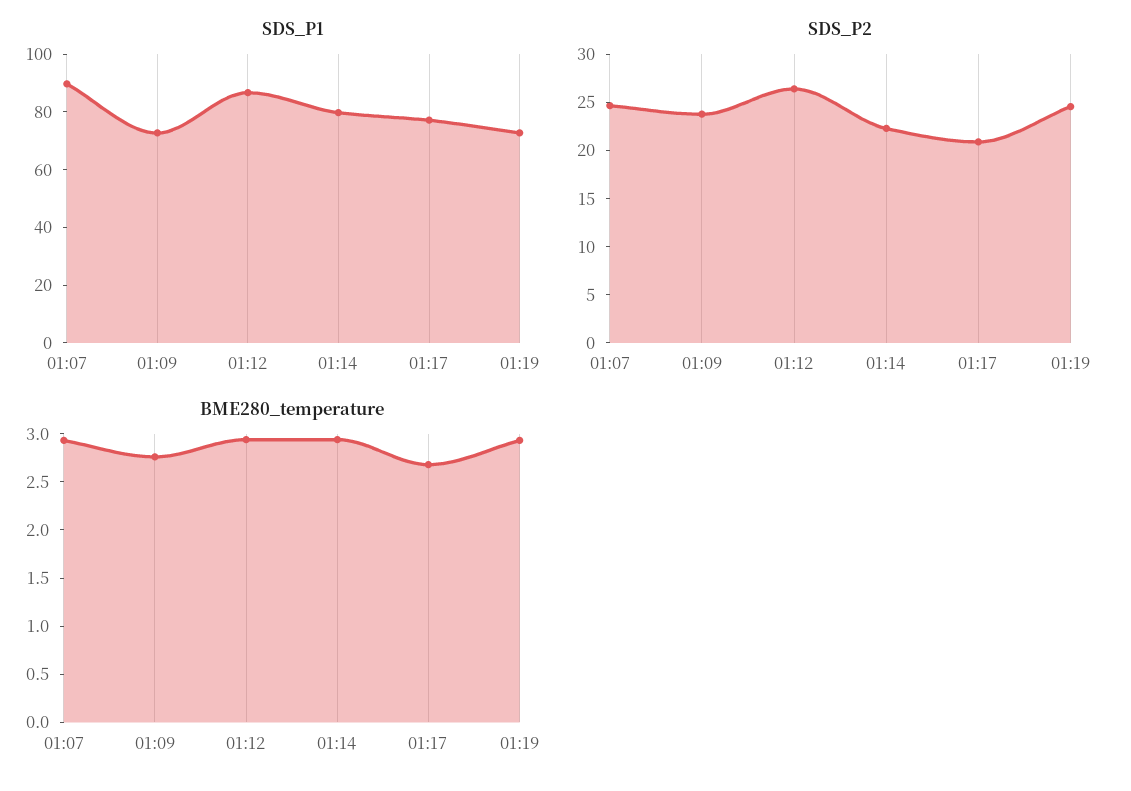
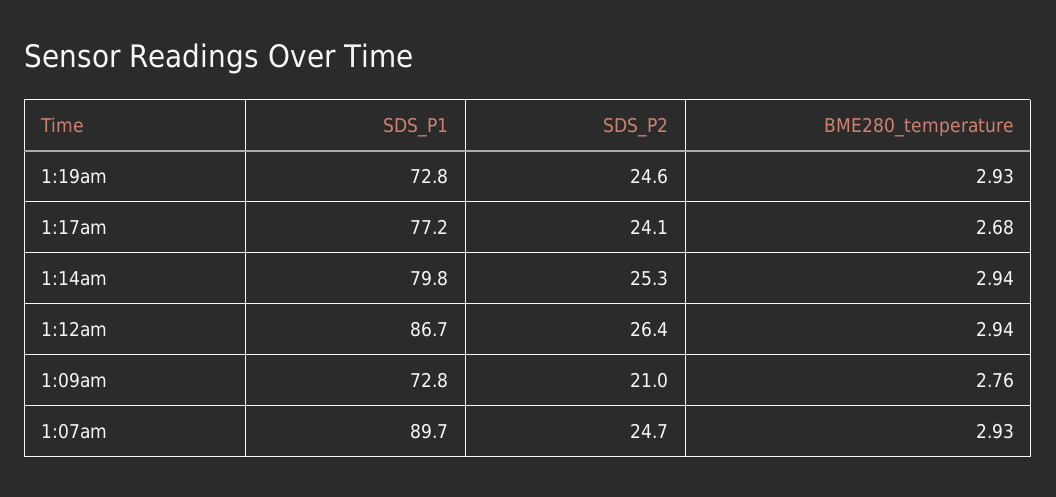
SDS_P2, 01:09: 24 -> 21
SDS_P2, 01:14: 22 -> 25.3
SDS_P2, 01:17: 21 -> 24.1

